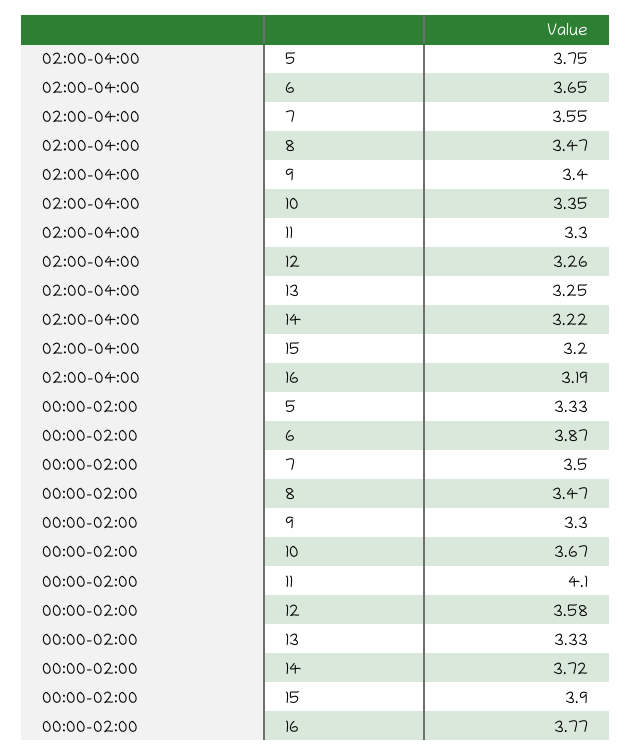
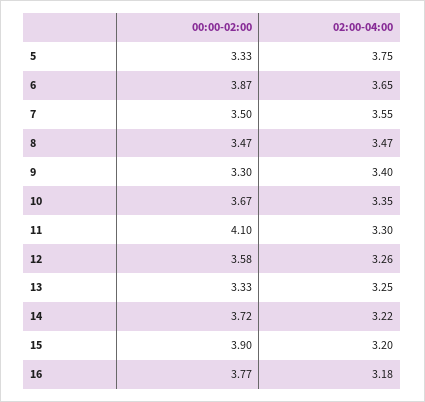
02:00-04:00, 16: 3.19 -> 3.18

